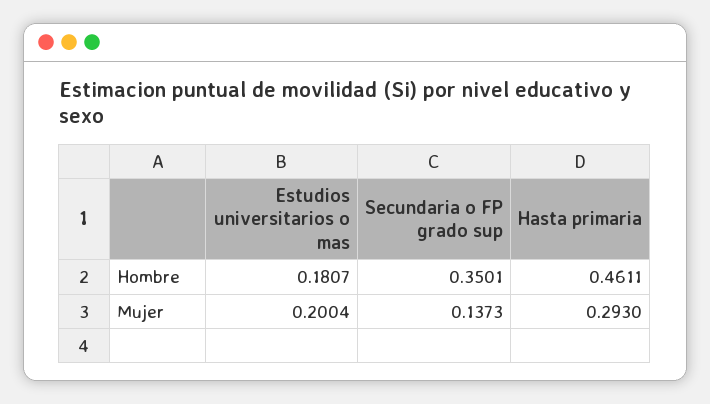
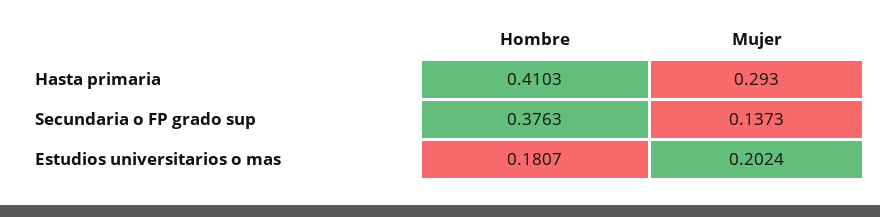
Secundaria o FP grado sup, Hombre: 0.3501 -> 0.3763
Hasta primaria, Hombre: 0.4611 -> 0.4103
Estudios universitarios o mas, Mujer: 0.2004 -> 0.2024

